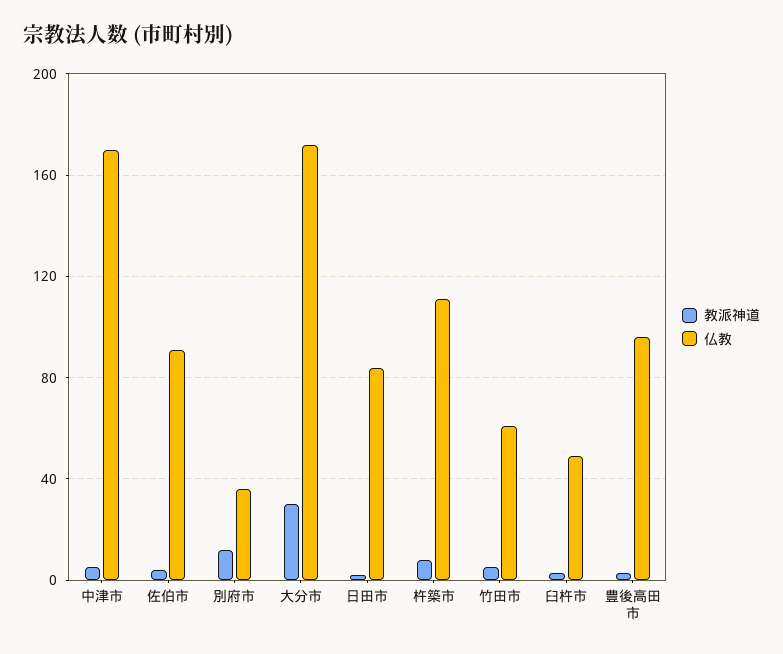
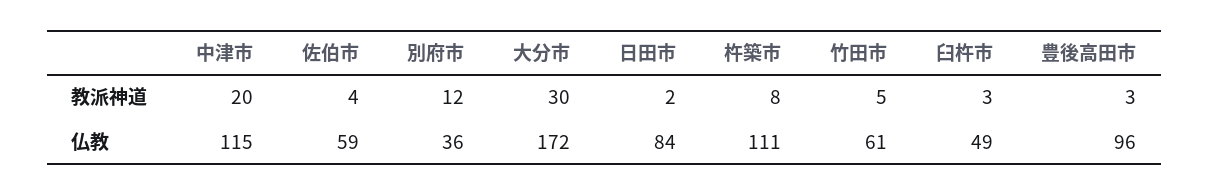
教派神道, 中津市: 5 -> 20
仏教, 中津市: 170 -> 115
仏教, 佐伯市: 90 -> 59

